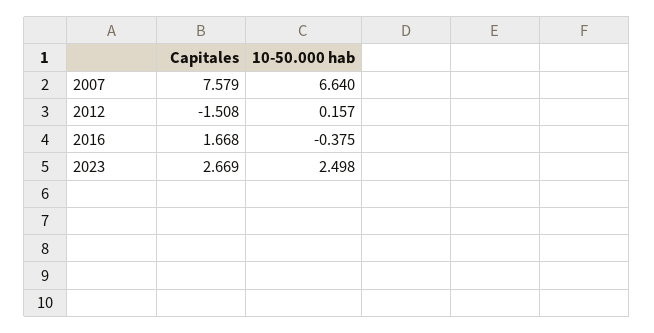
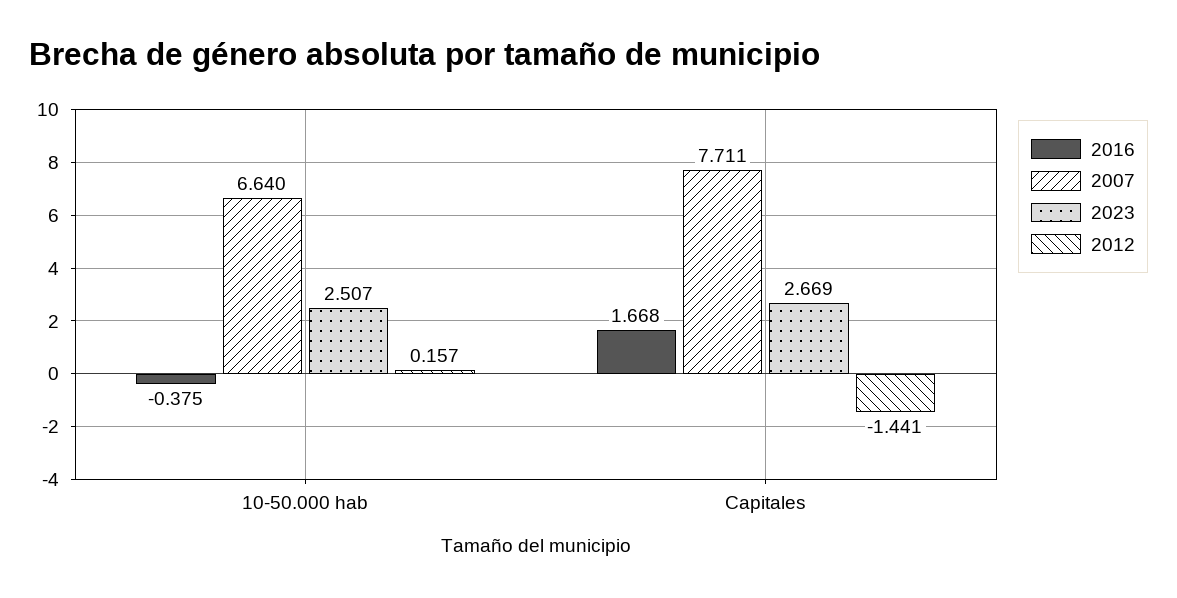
2007, Capitales: 7.579 -> 7.711
2012, Capitales: -1.508 -> -1.441
2023, 10-50.000 hab: 2.498 -> 2.507

